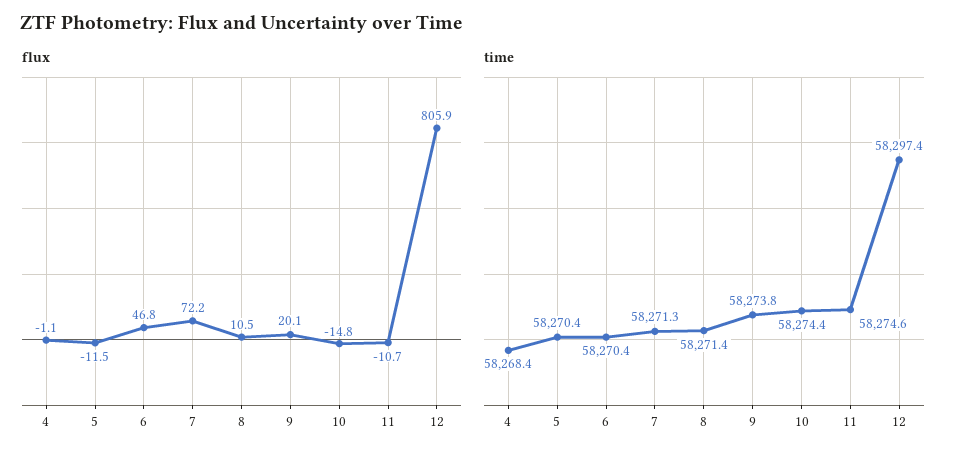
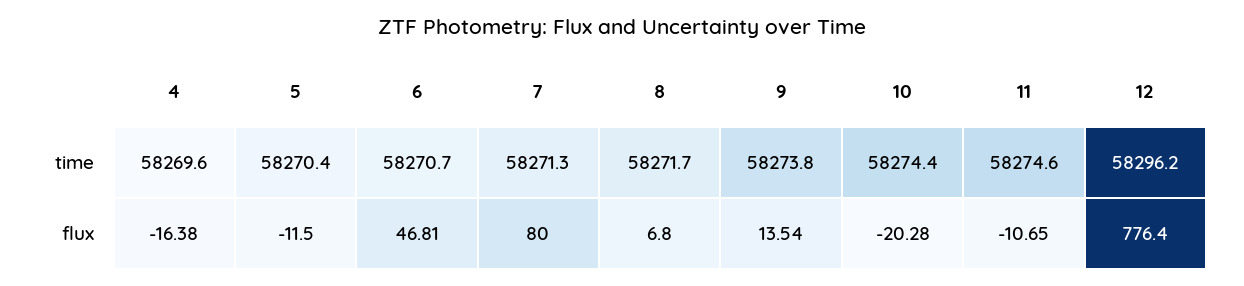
flux, 4: -1.1 -> -16.38
flux, 7: 72.2 -> 80
flux, 8: 10.5 -> 6.8
flux, 9: 20.1 -> 13.54
flux, 10: -14.8 -> -20.28
flux, 12: 805.9 -> 776.4
time, 4: 58268.4 -> 58269.6
time, 6: 58270.4 -> 58270.7
time, 8: 58271.4 -> 58271.7
time, 12: 58297.4 -> 58296.2

